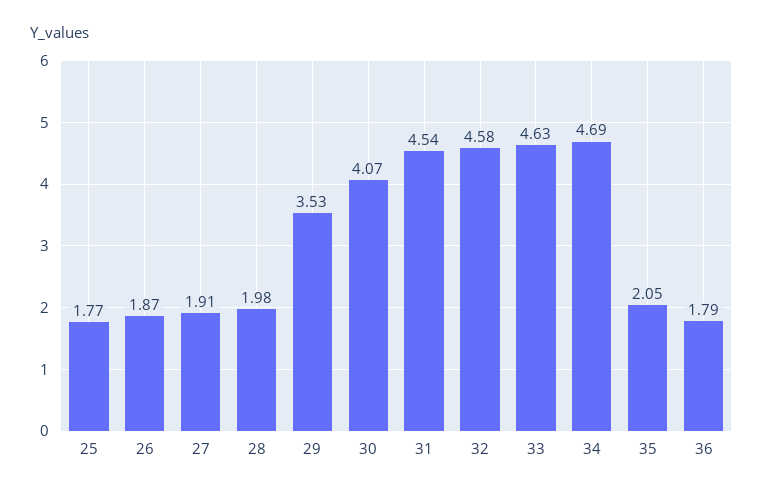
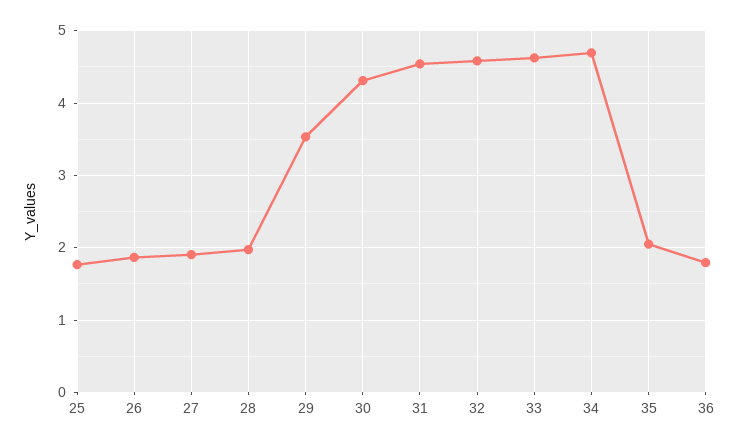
30: 4.07 -> 4.3

